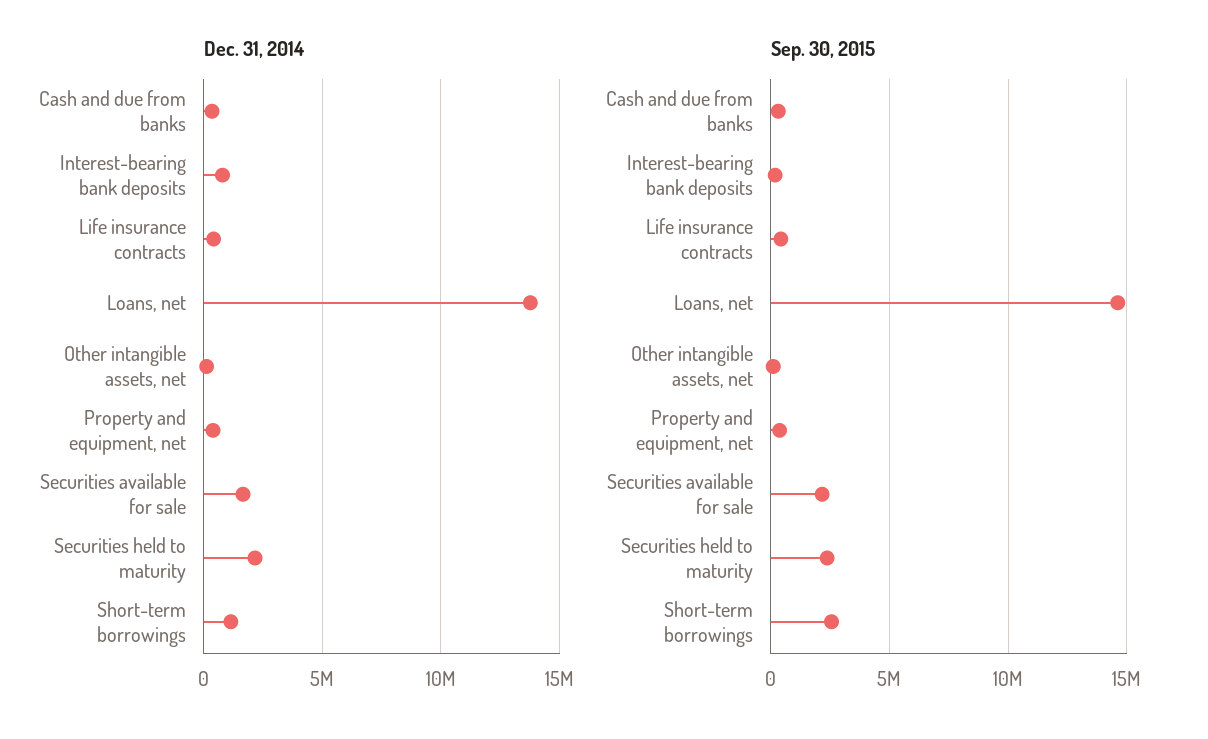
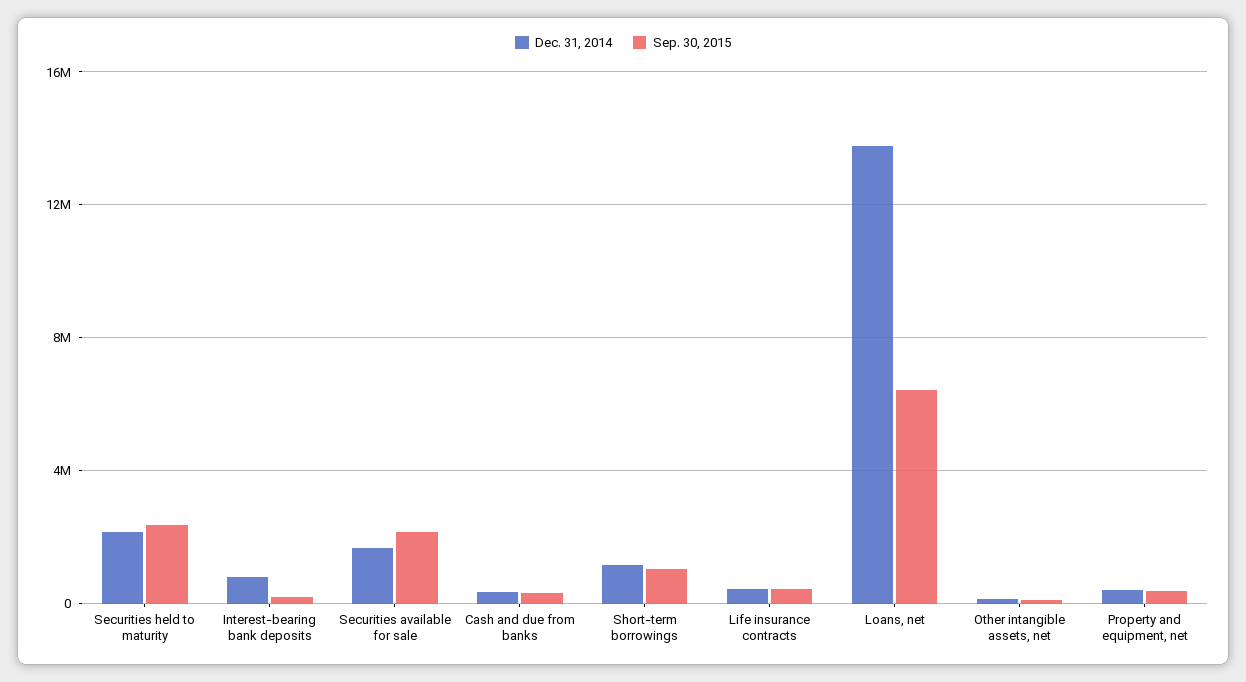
Sep. 30, 2015, Loans, net: 14500000 -> 6500000
Sep. 30, 2015, Short-term borrowings: 2500000 -> 1000000

